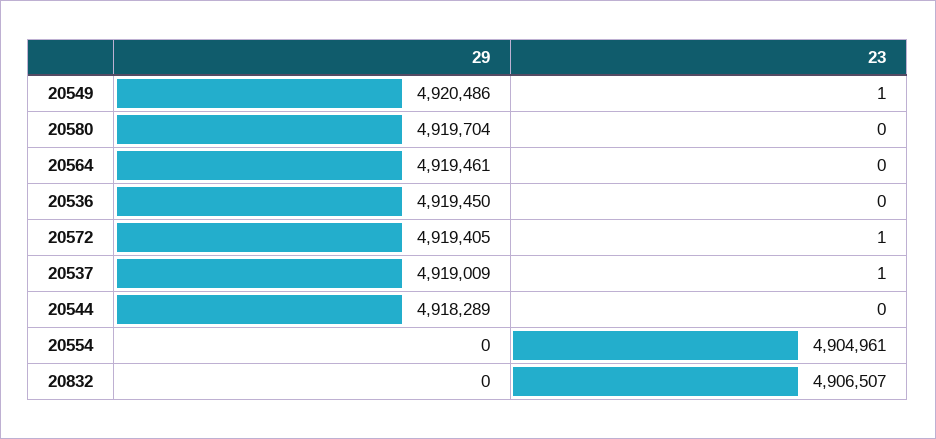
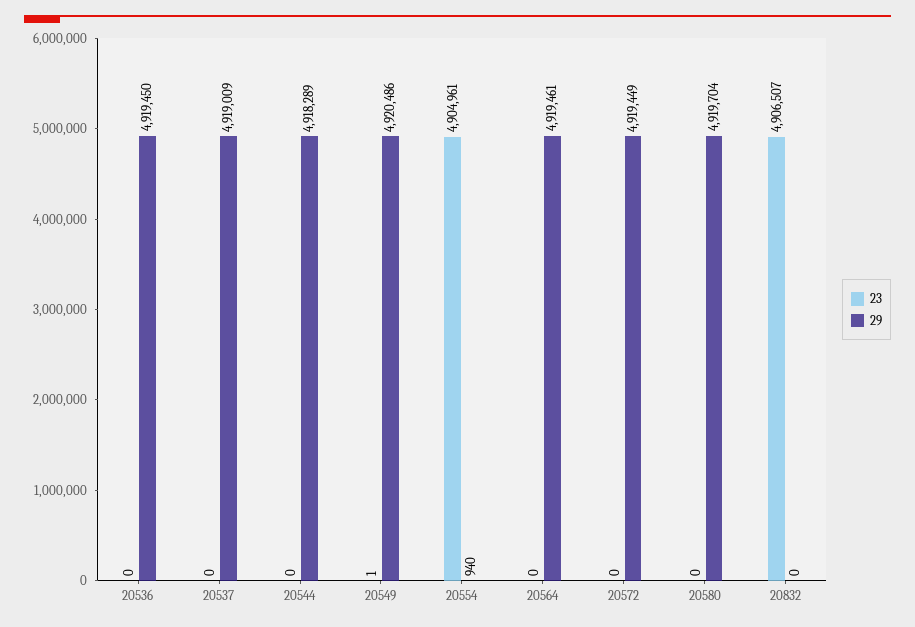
29, 20572: 4919405 -> 4919449
23, 20572: 1 -> 0
23, 20537: 1 -> 0
29, 20554: 0 -> 940

